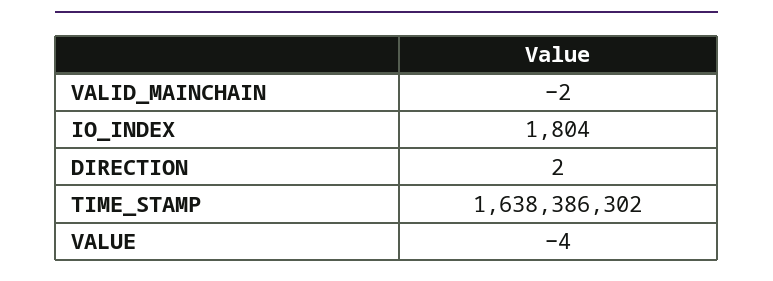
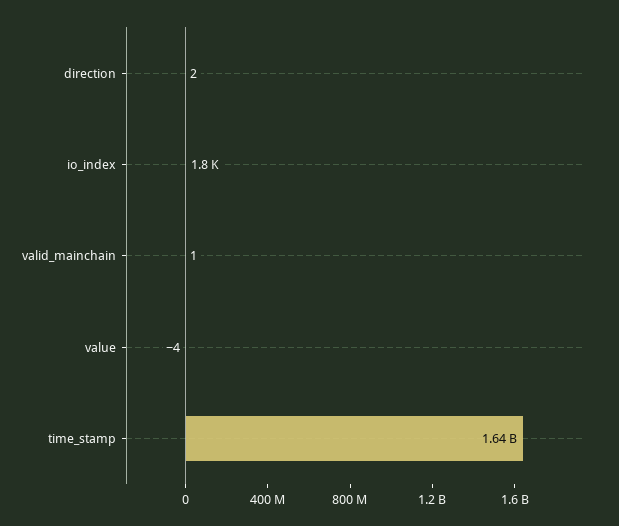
VALID_MAINCHAIN: -2 -> 1

